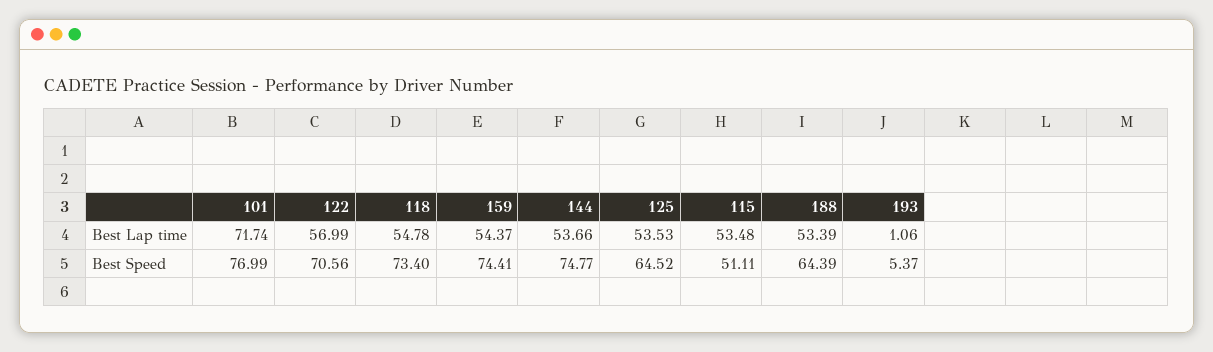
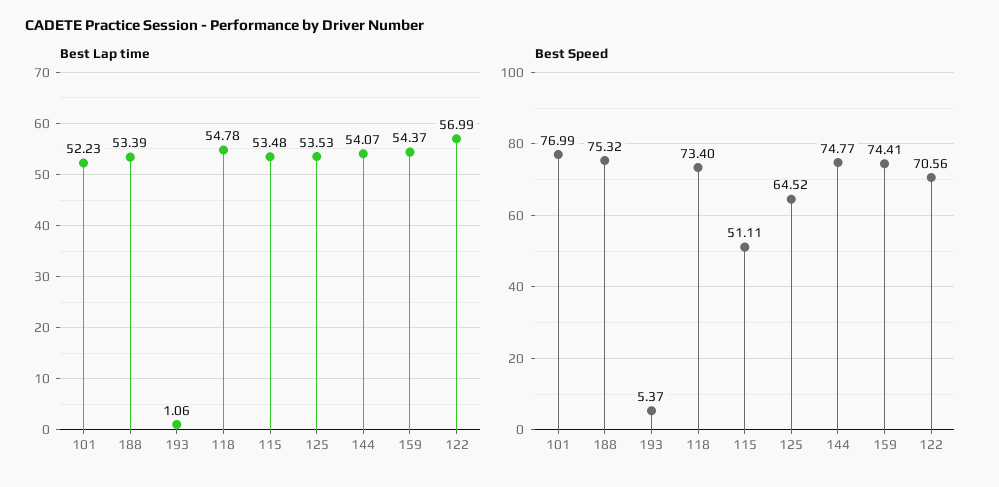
Best Lap time, 101: 71.74 -> 52.23
Best Lap time, 144: 53.66 -> 54.07
Best Speed, 188: 64.39 -> 75.32

